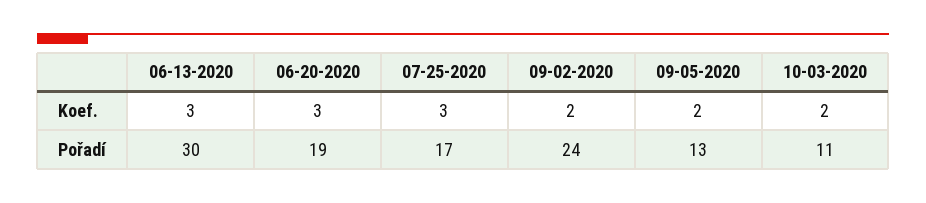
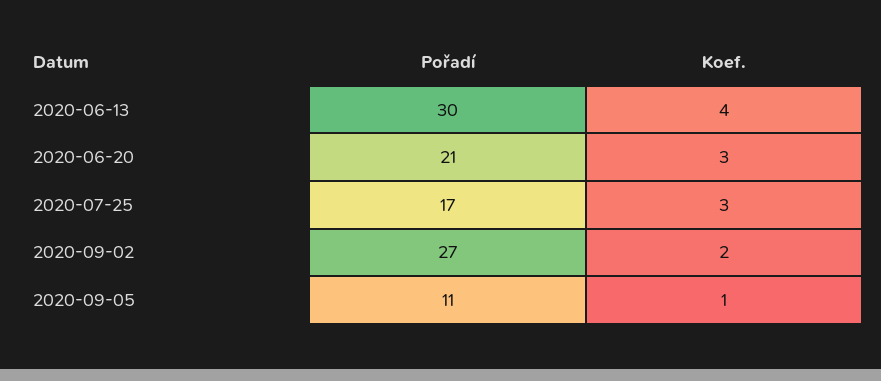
06-13-2020, Koef.: 3 -> 4
09-05-2020, Koef.: 2 -> 1
10-03-2020, Koef.: 2 -> none
06-20-2020, Pořadí: 19 -> 21
09-02-2020, Pořadí: 24 -> 27
09-05-2020, Pořadí: 13 -> 11
10-03-2020, Pořadí: 11 -> none

